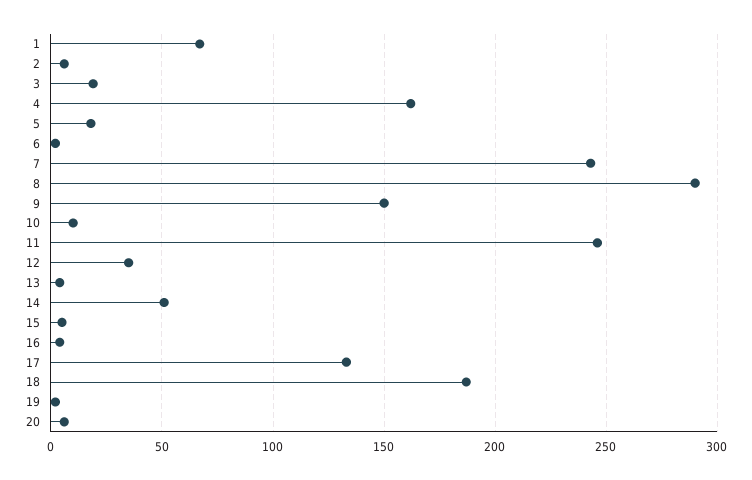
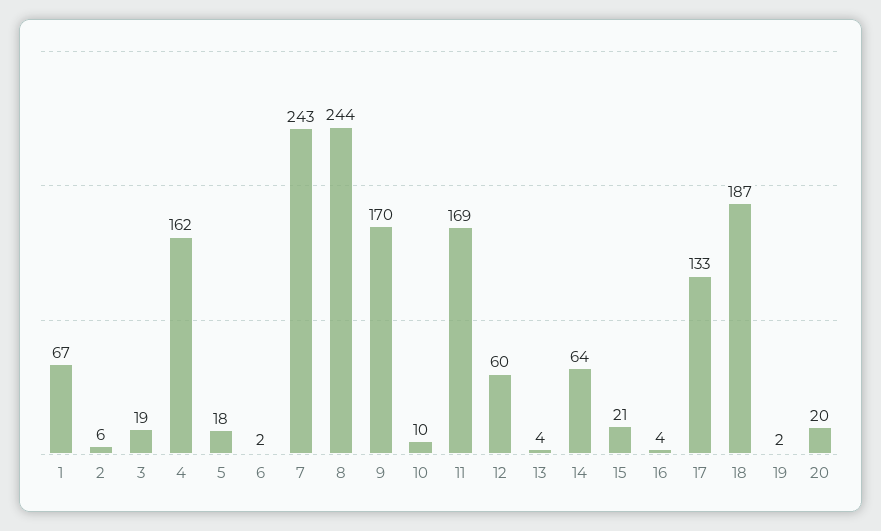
8: 290 -> 244
9: 150 -> 170
11: 245 -> 169
12: 35 -> 60
14: 50 -> 64
15: 5 -> 21
20: 5 -> 20

